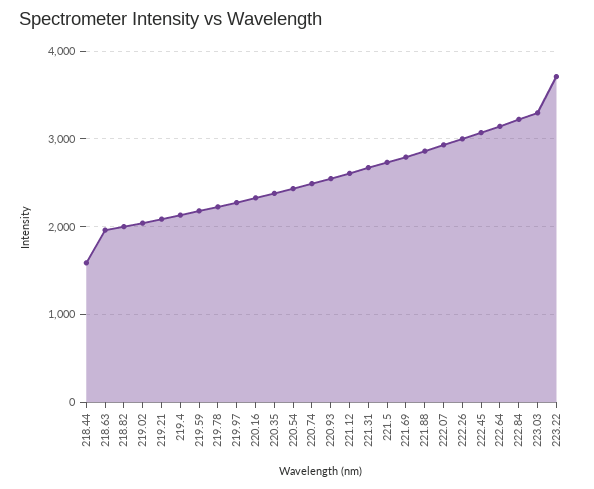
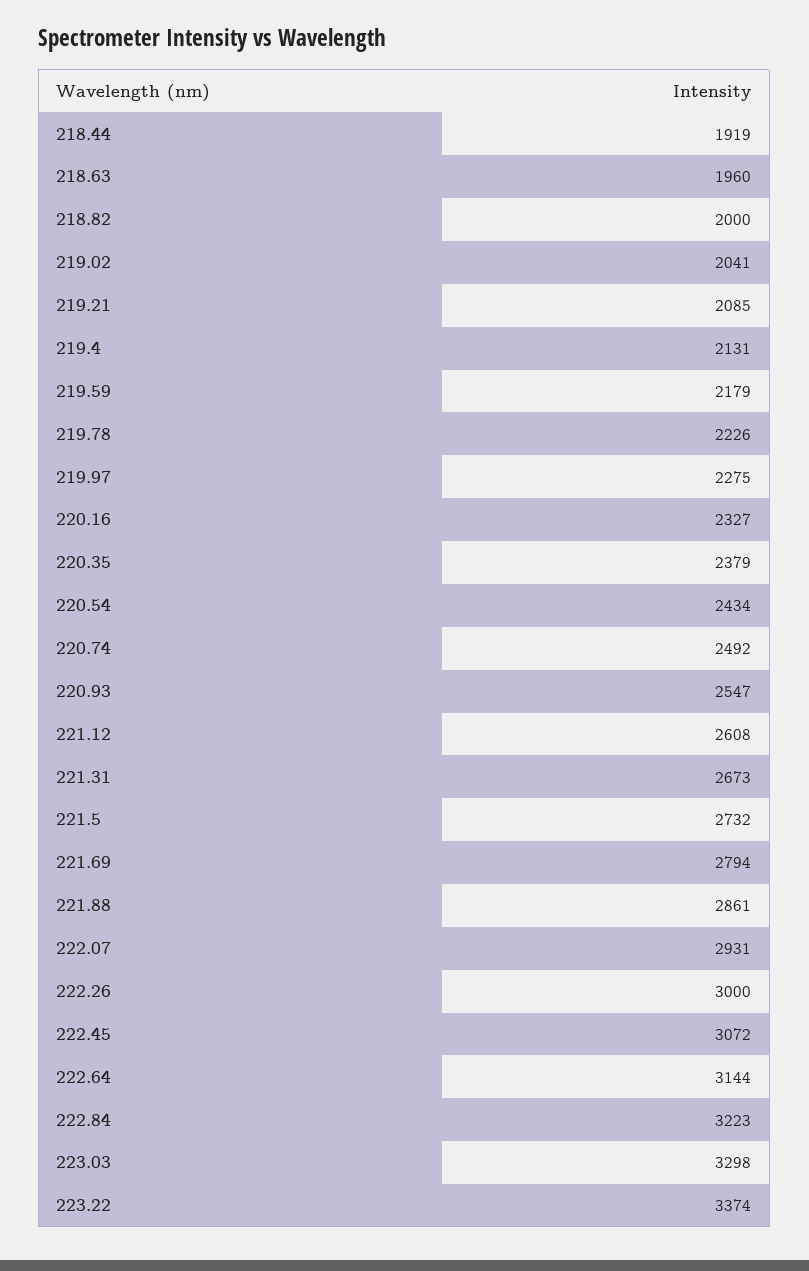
218.44: 1600 -> 1919
223.22: 3700 -> 3374

